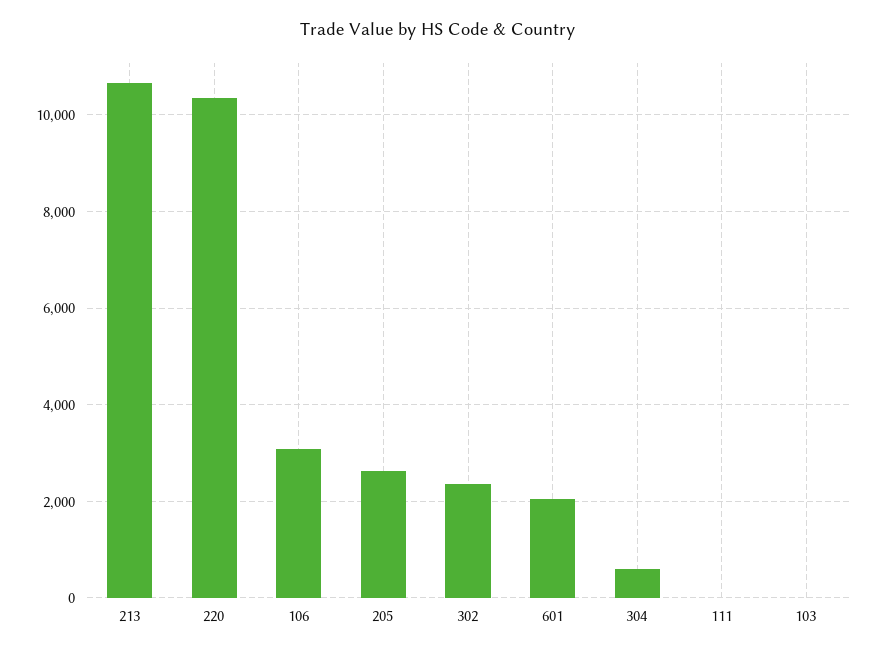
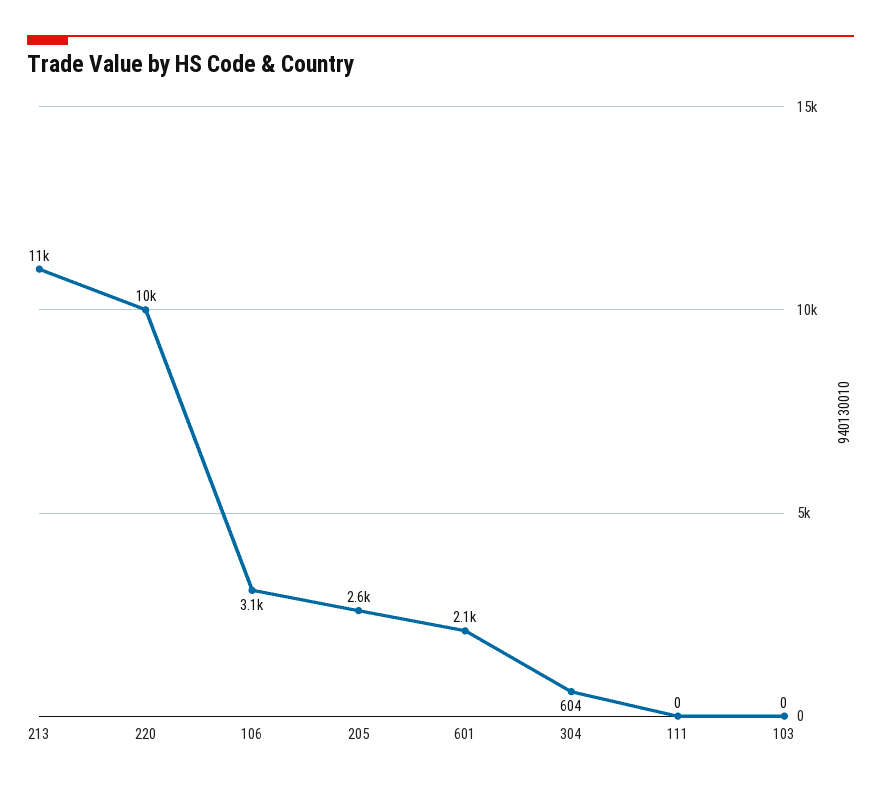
302: 2400 -> none

